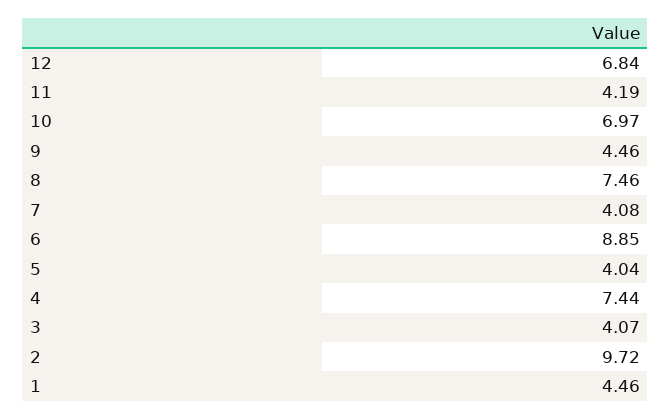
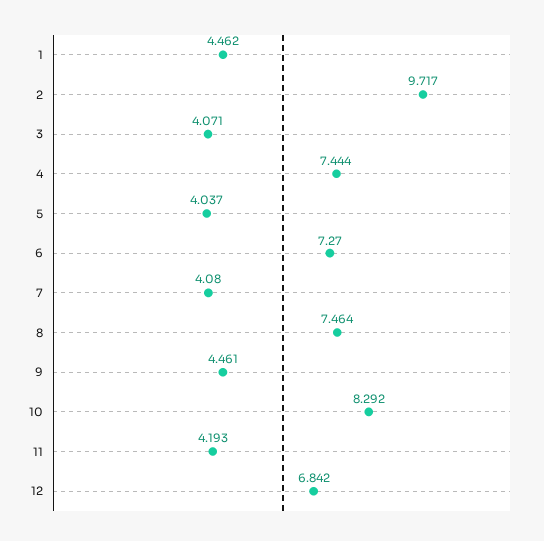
10: 6.97 -> 8.292
6: 8.85 -> 7.27

